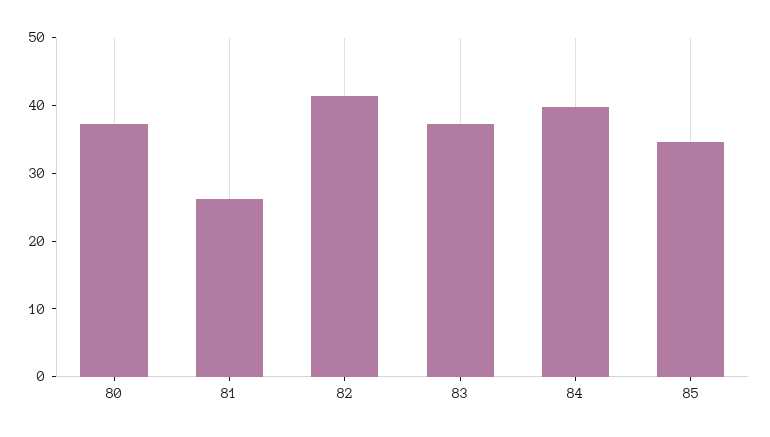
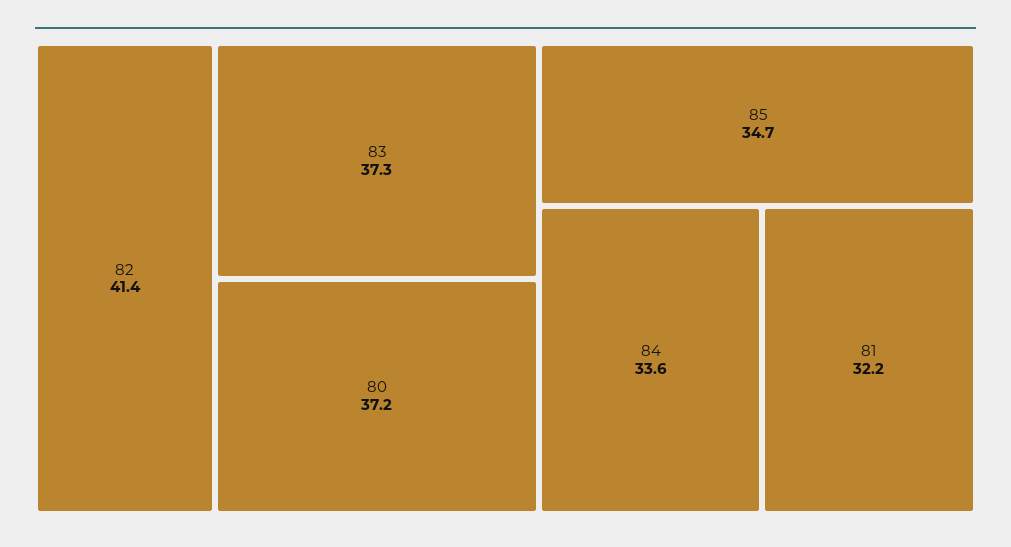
81: 26 -> 32.2
84: 40 -> 33.6

